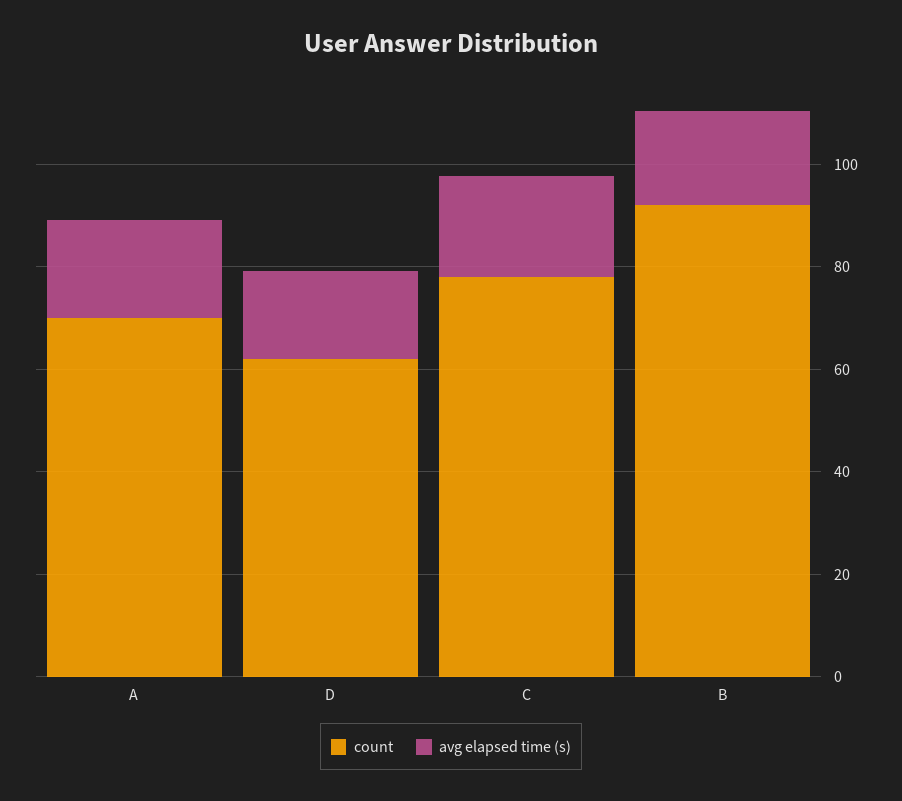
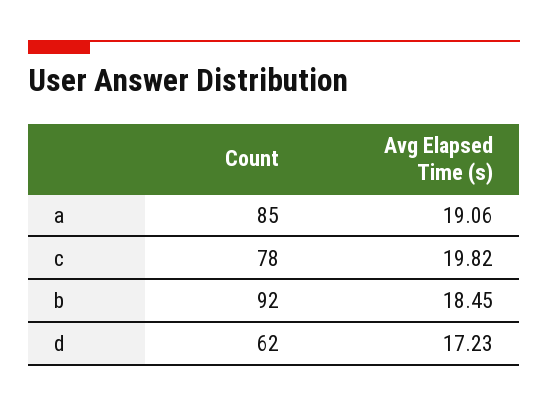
count, A: 70 -> 85

